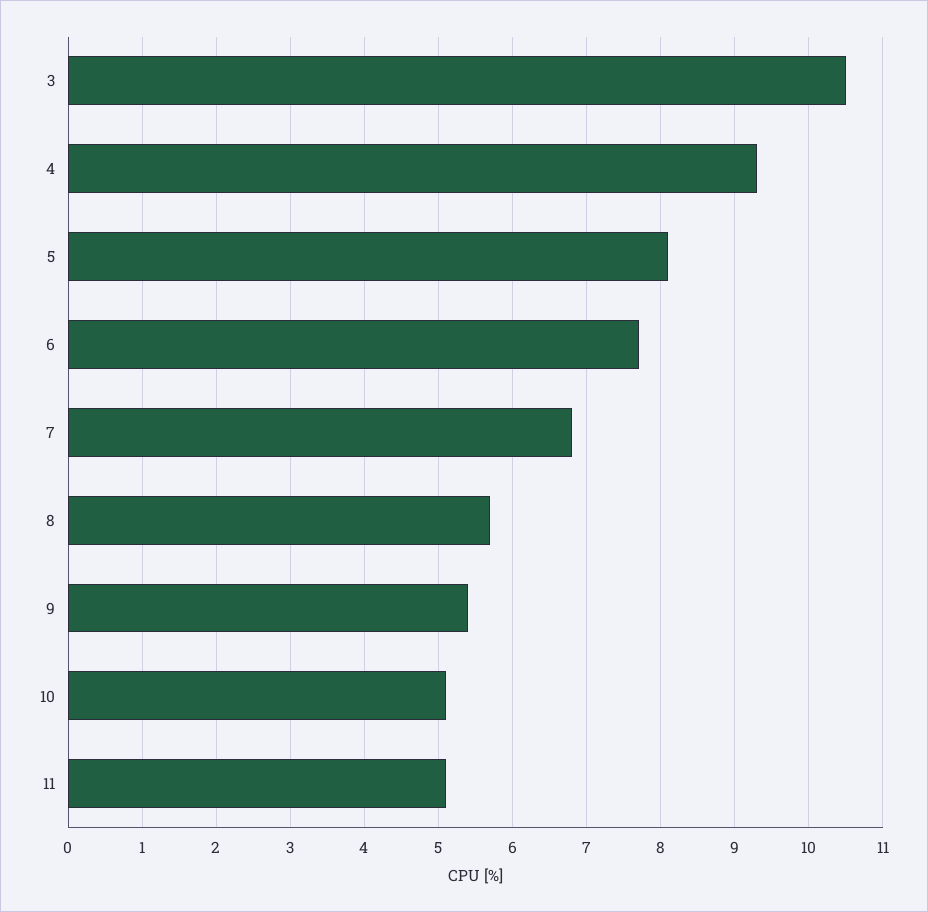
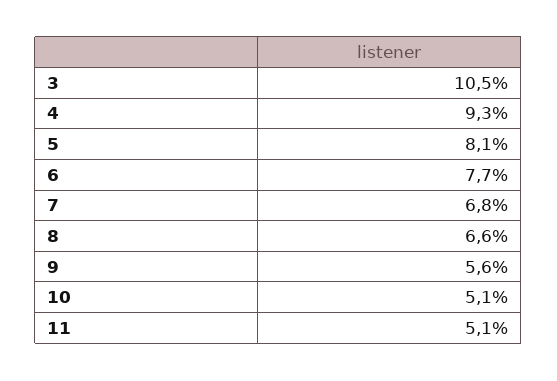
8: 5.7 -> 6.6
9: 5.4 -> 5.6

